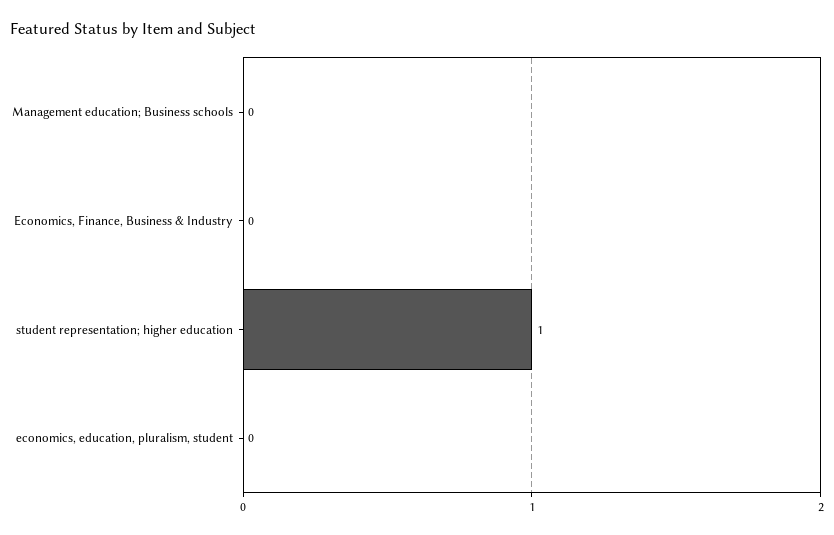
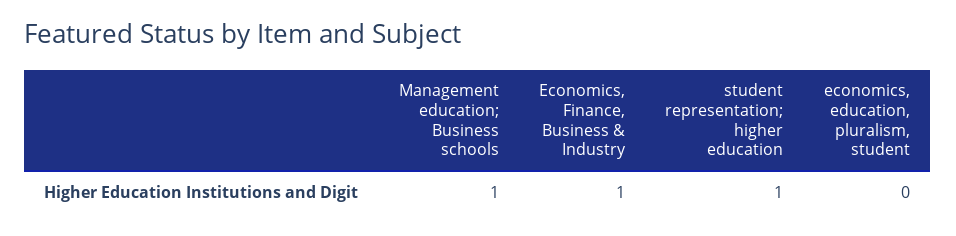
Management education; Business schools: 0 -> 1
Economics, Finance, Business & Industry: 0 -> 1

